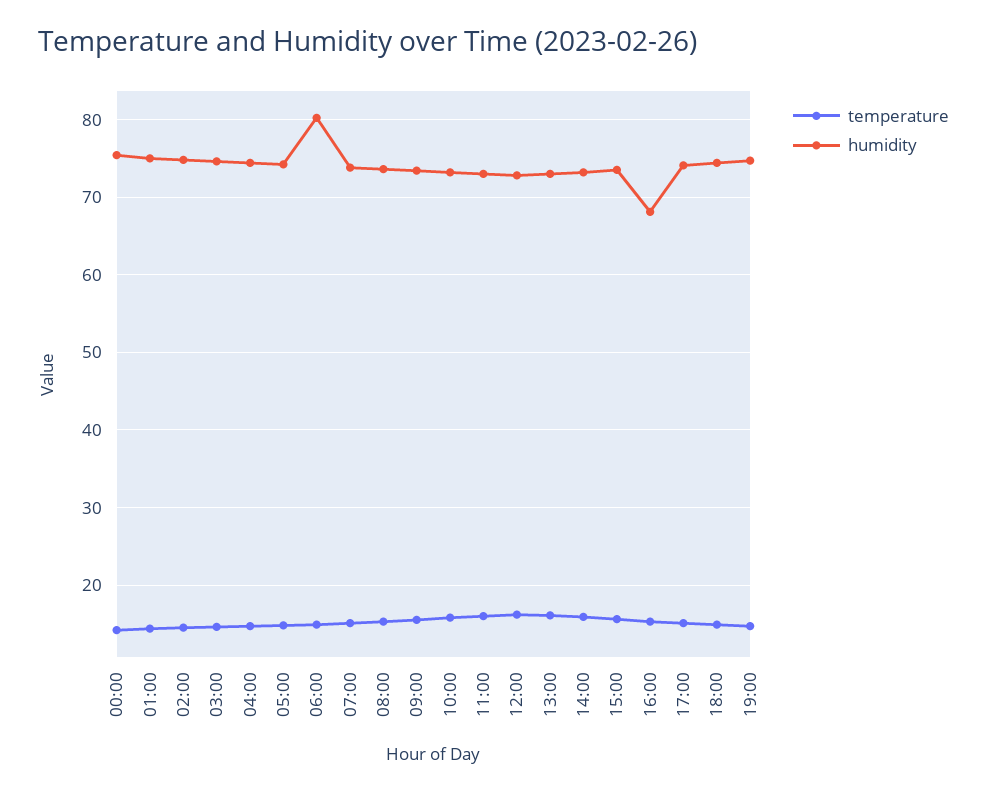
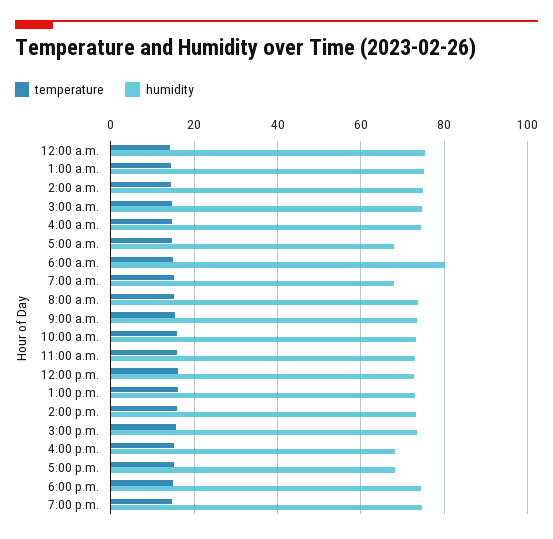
humidity, 05:00: 74 -> 68
humidity, 07:00: 74 -> 68
humidity, 17:00: 74 -> 68

